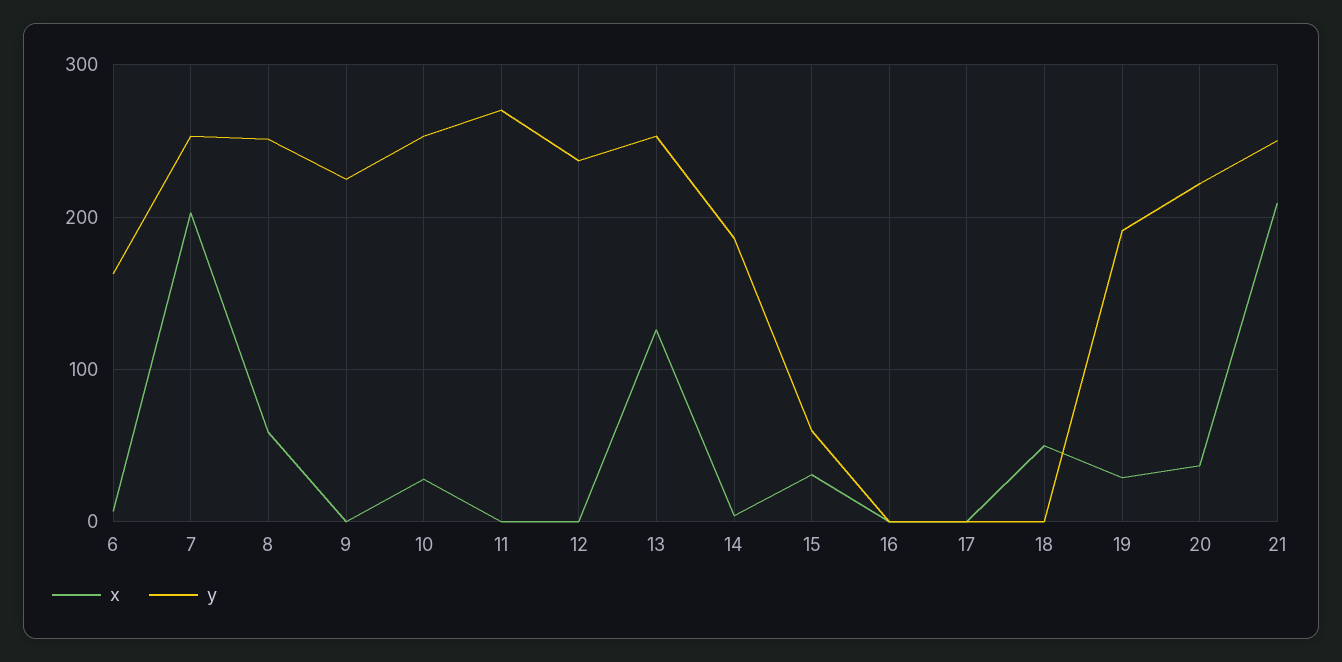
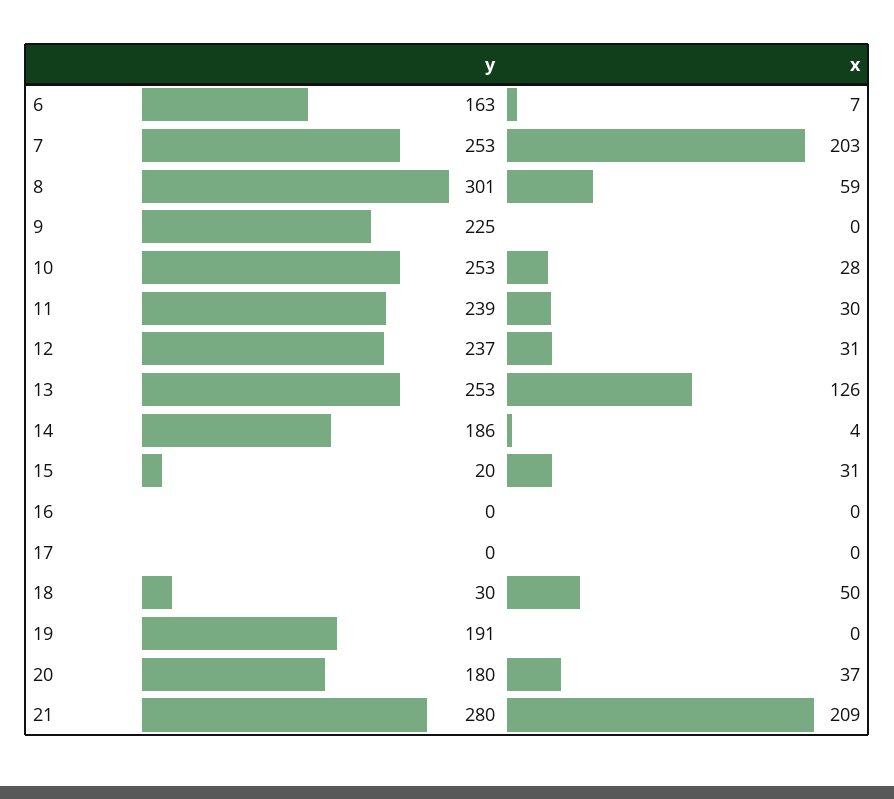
y, 8: 250 -> 301
x, 11: 0 -> 30
y, 11: 270 -> 239
x, 12: 0 -> 31
y, 15: 60 -> 20
y, 18: 0 -> 30
x, 19: 30 -> 0
y, 20: 220 -> 180
y, 21: 250 -> 280

